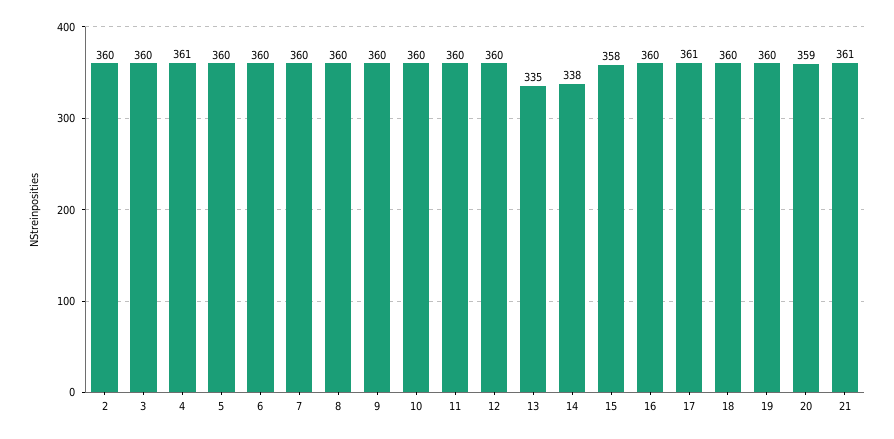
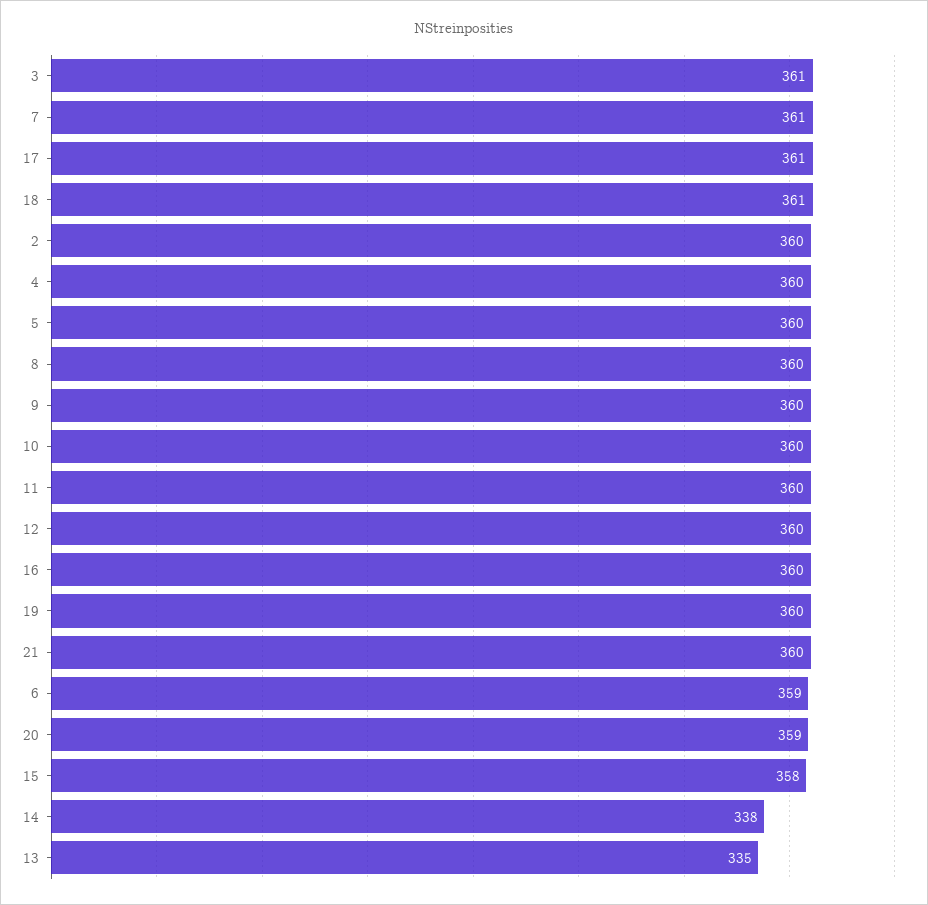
3: 360 -> 361
4: 361 -> 360
6: 360 -> 359
7: 360 -> 361
18: 360 -> 361
21: 361 -> 360

